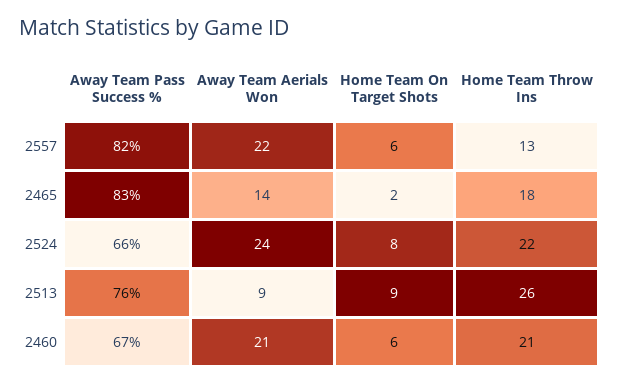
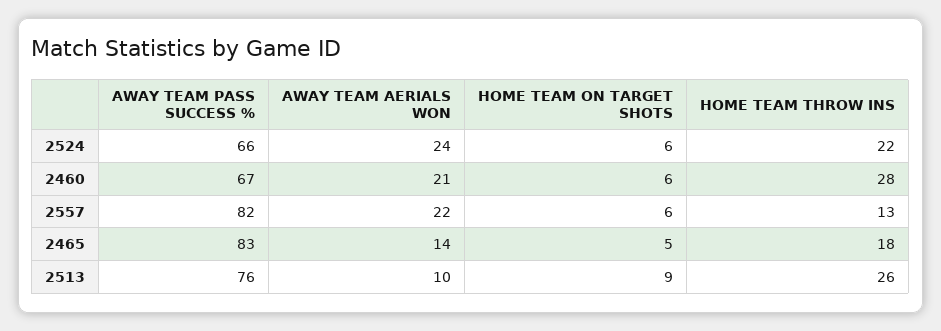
Home Team On Target Shots, 2465: 2 -> 5
Home Team On Target Shots, 2524: 8 -> 6
Away Team Aerials Won, 2513: 9 -> 10
Home Team Throw Ins, 2460: 21 -> 28

